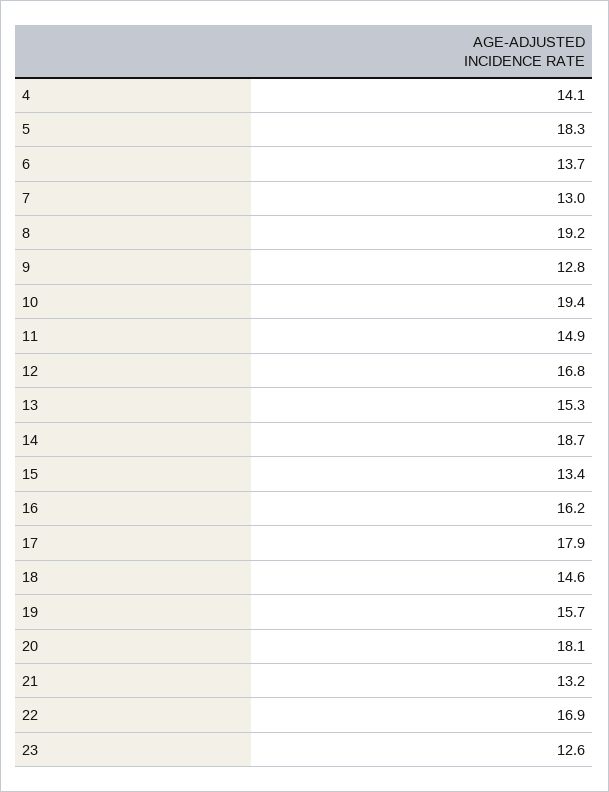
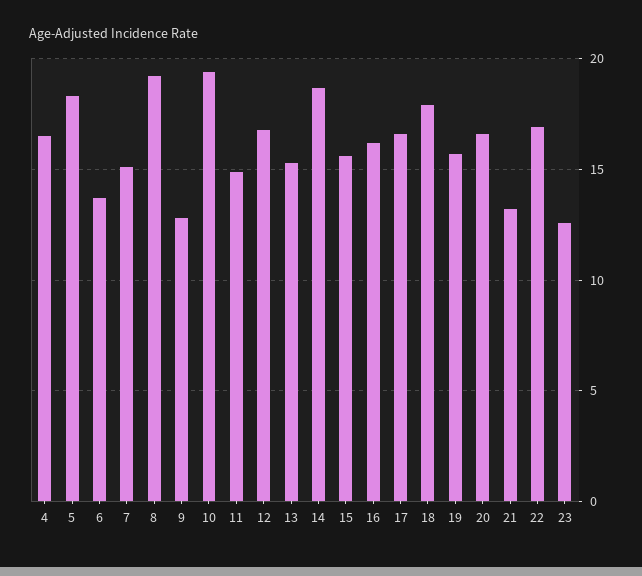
4: 14.1 -> 16.5
7: 13 -> 15
15: 13.4 -> 15.5
17: 17.9 -> 16.5
18: 14.6 -> 18
20: 18.1 -> 16.5

